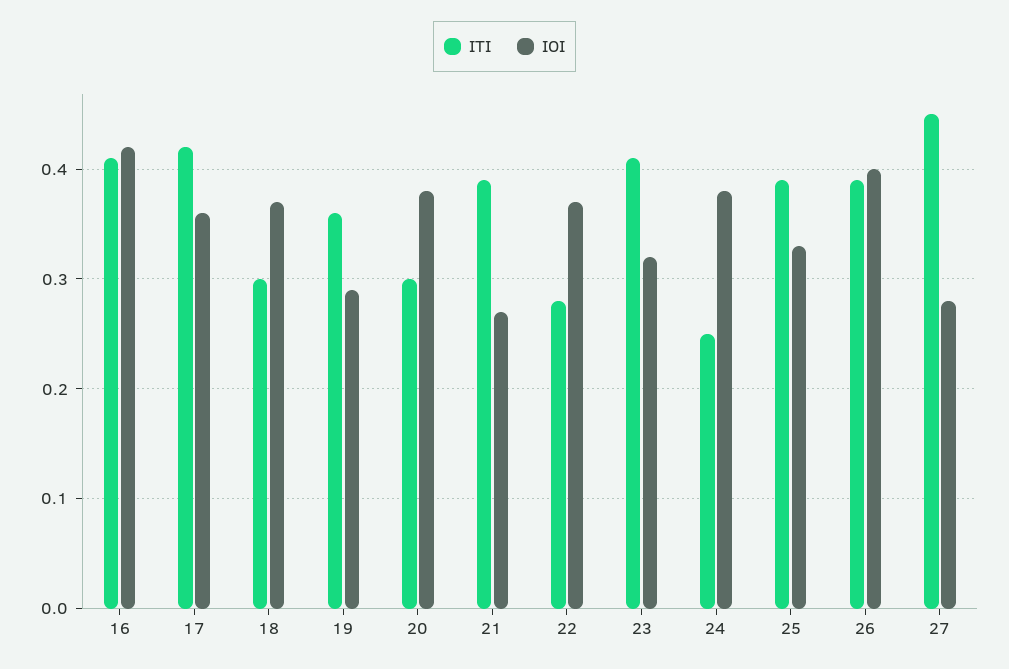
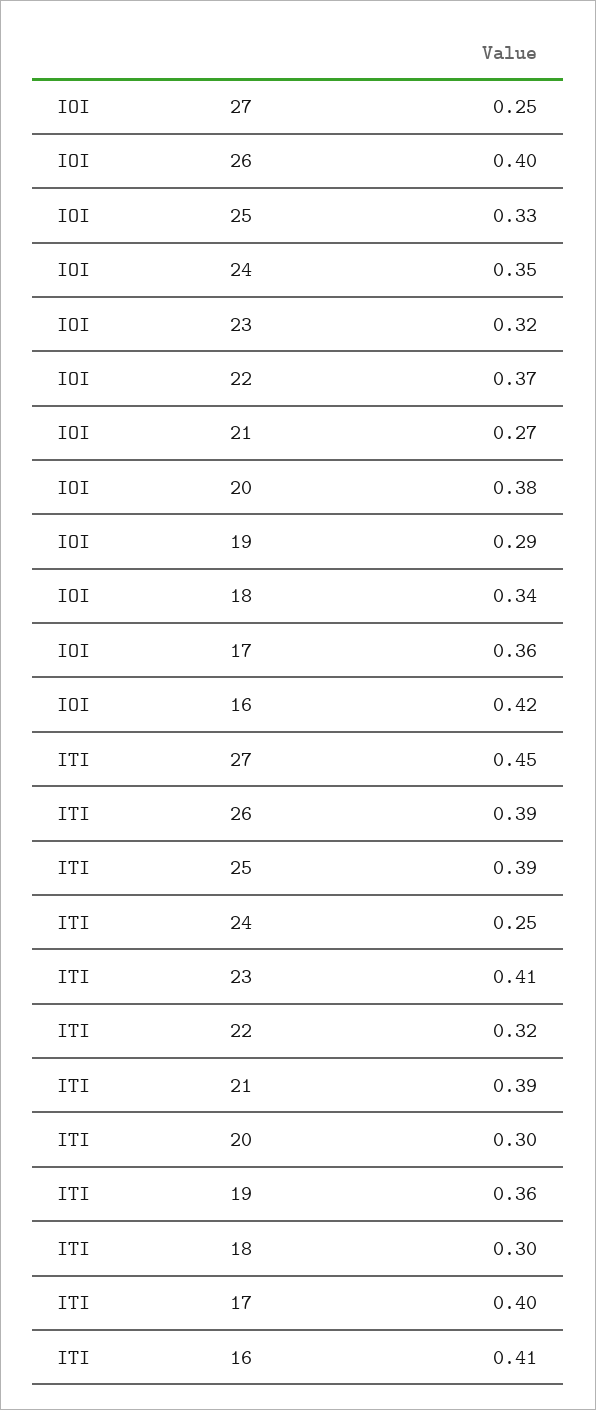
ITI, 17: 0.42 -> 0.4
IOI, 18: 0.37 -> 0.34
ITI, 22: 0.28 -> 0.32
IOI, 24: 0.38 -> 0.35
IOI, 27: 0.28 -> 0.25

